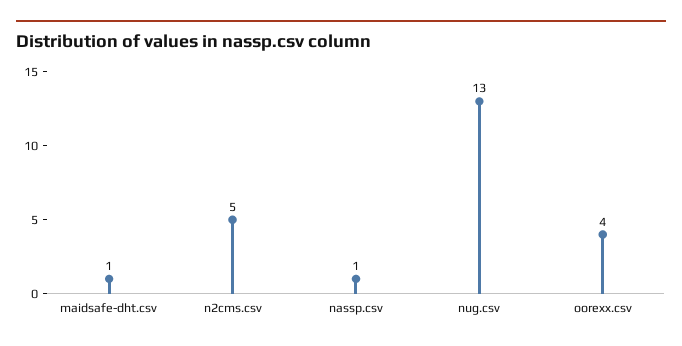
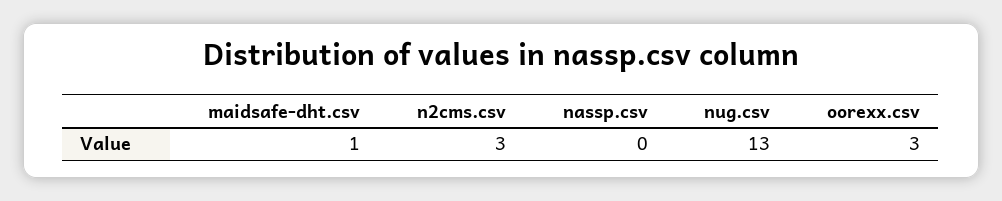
n2cms.csv: 5 -> 3
nassp.csv: 1 -> 0
oorexx.csv: 4 -> 3

